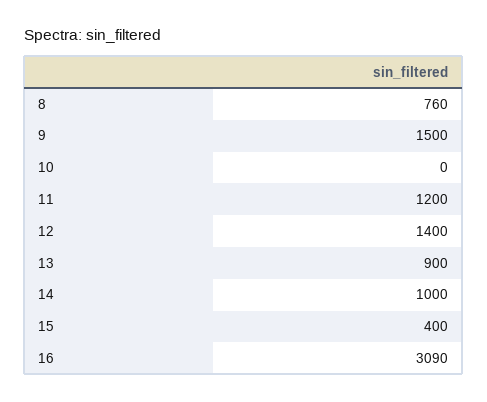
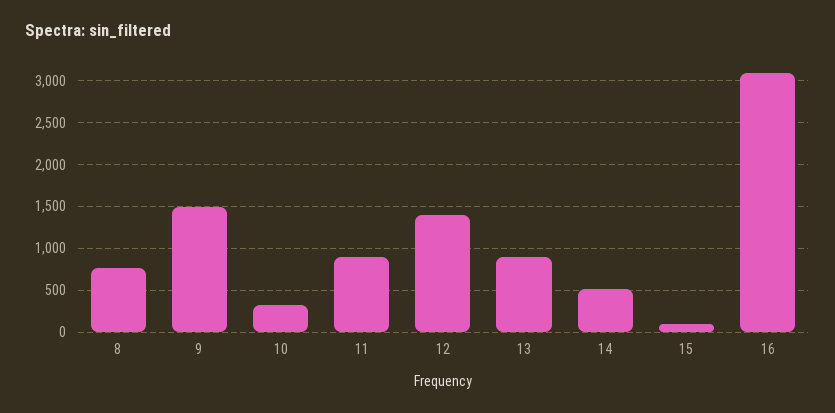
10: 0 -> 300
11: 1200 -> 900
14: 1000 -> 500
15: 400 -> 100

